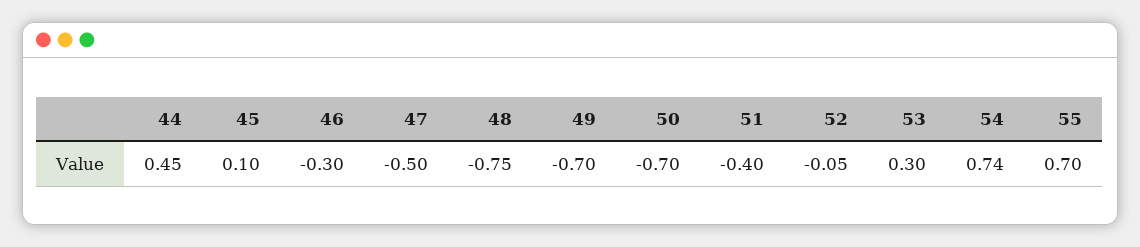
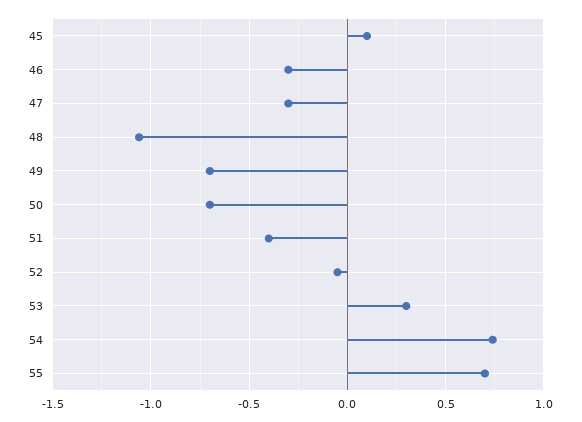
44: 0.45 -> none
47: -0.5 -> -0.3
48: -0.75 -> -1.05

